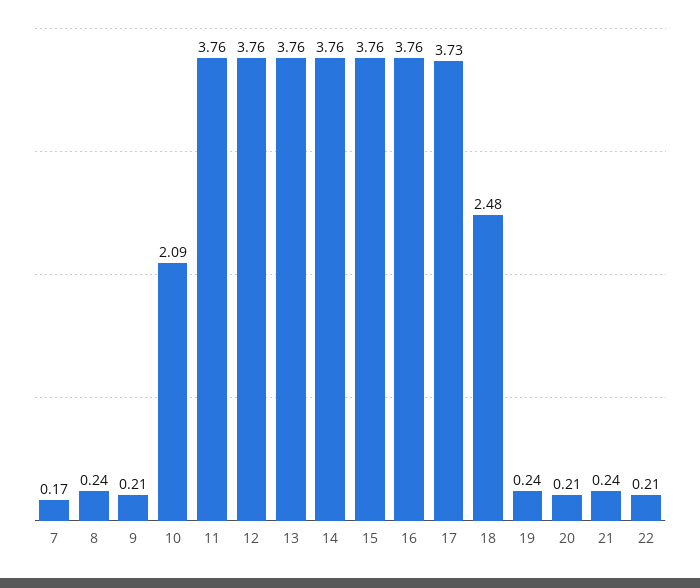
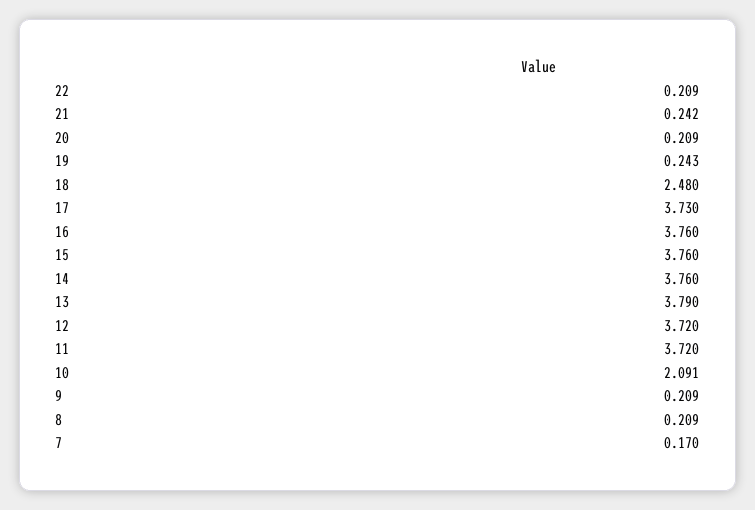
8: 0.24 -> 0.209
11: 3.76 -> 3.72
12: 3.76 -> 3.72
13: 3.76 -> 3.79

